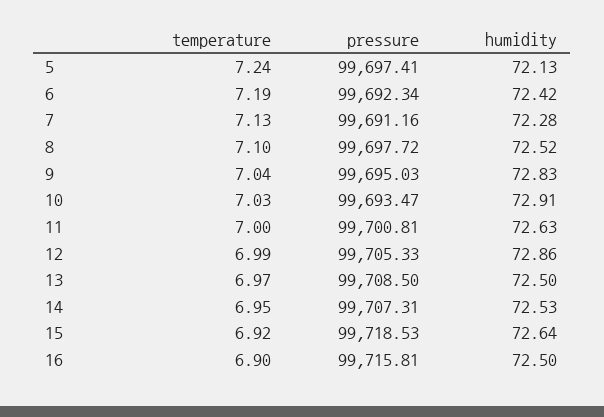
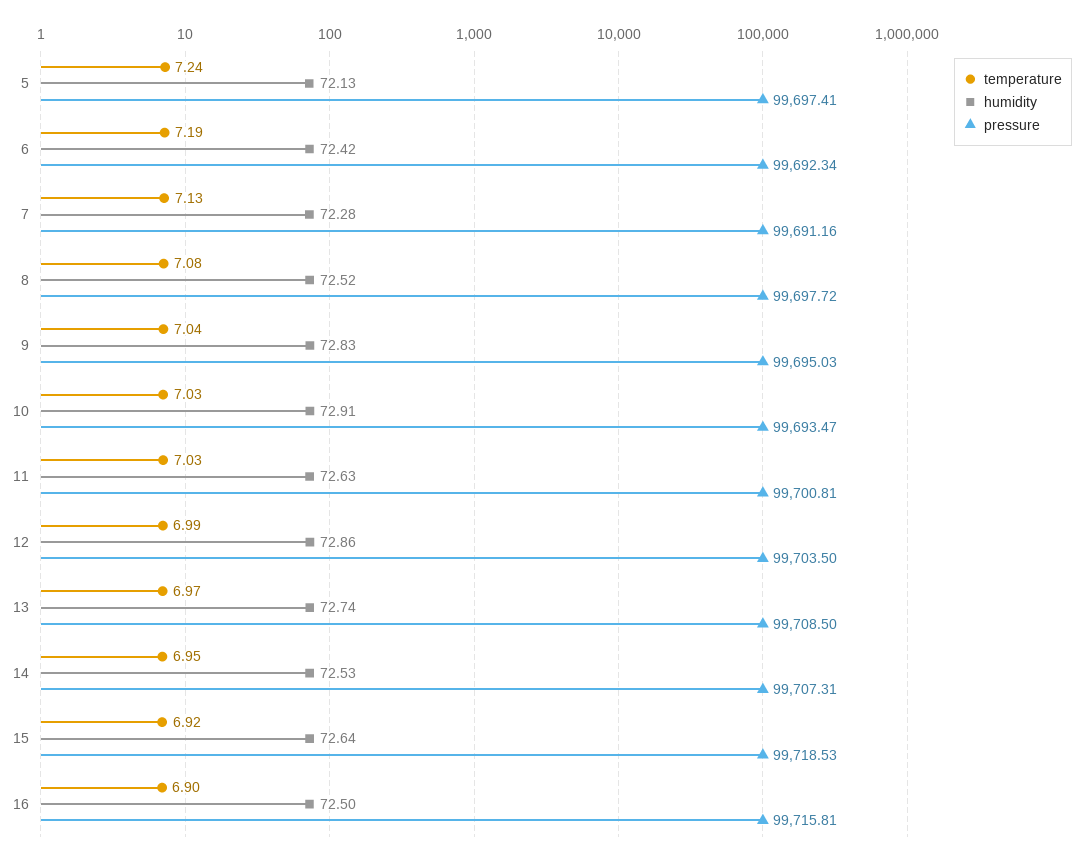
temperature, 8: 7.1 -> 7.08
temperature, 11: 7 -> 7.03
pressure, 12: 99705.33 -> 99703.5
humidity, 13: 72.5 -> 72.74

